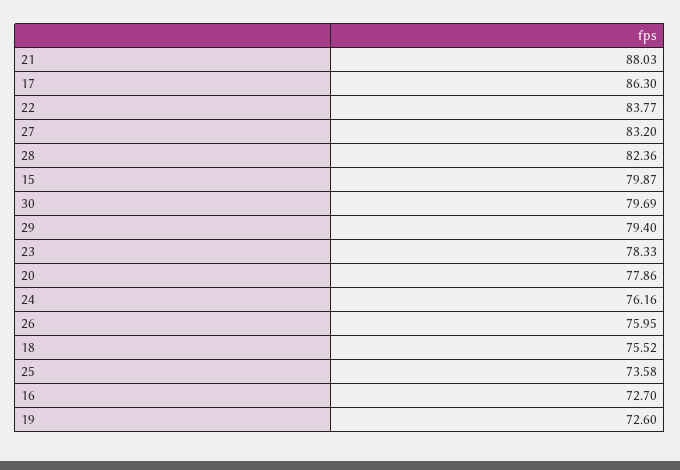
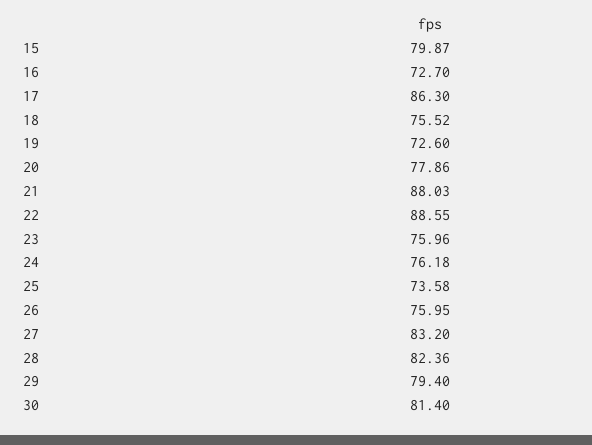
22: 83.77 -> 88.55
30: 79.69 -> 81.4
23: 78.33 -> 75.96
24: 76.16 -> 76.18

